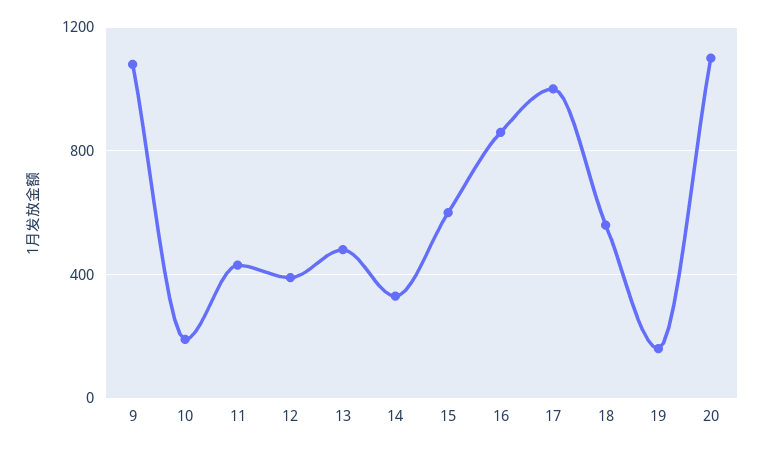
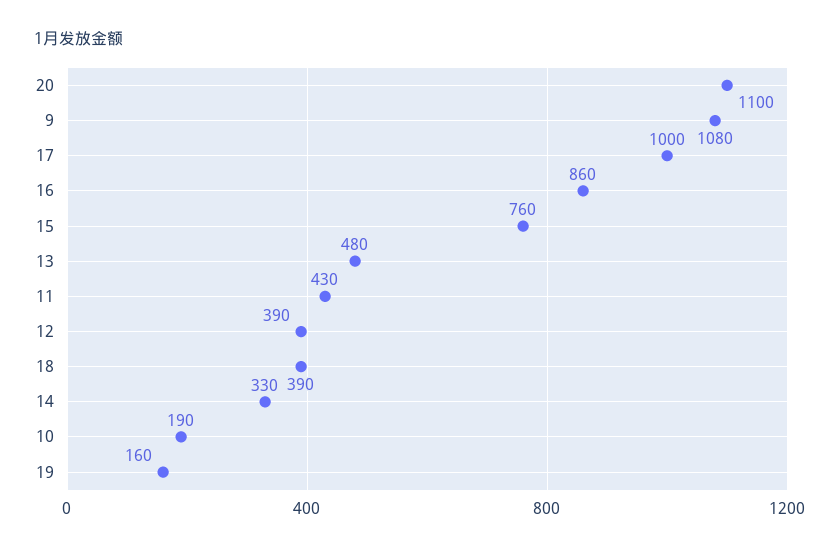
15: 600 -> 760
18: 550 -> 390

